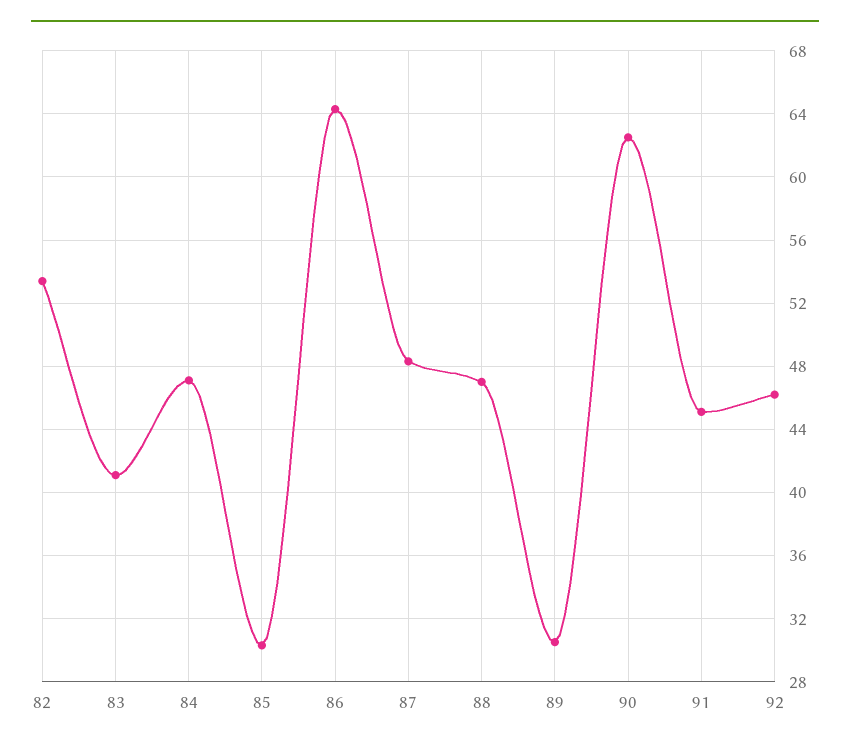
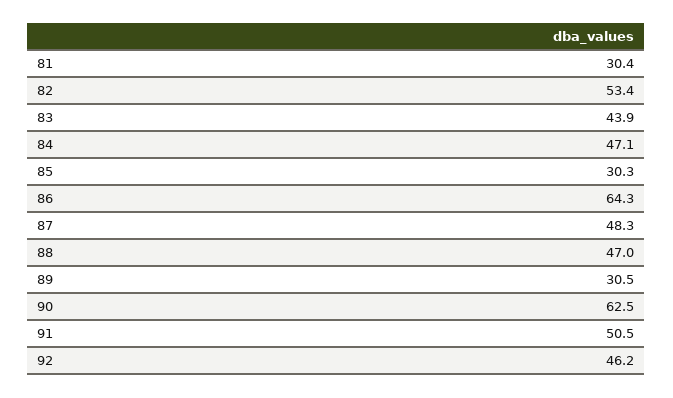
83: 41 -> 43.9
91: 45 -> 50.5
81: none -> 30.4

